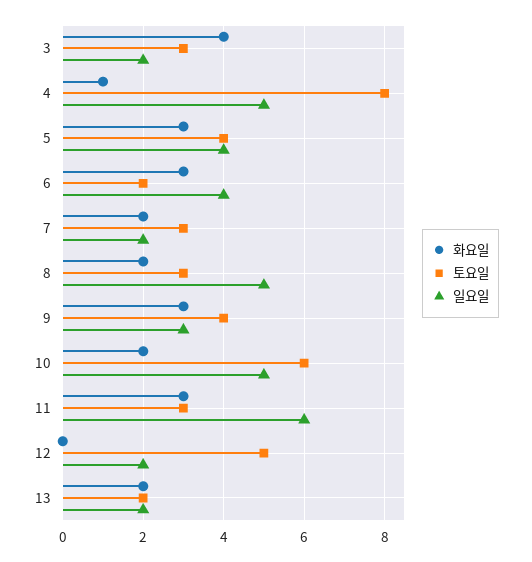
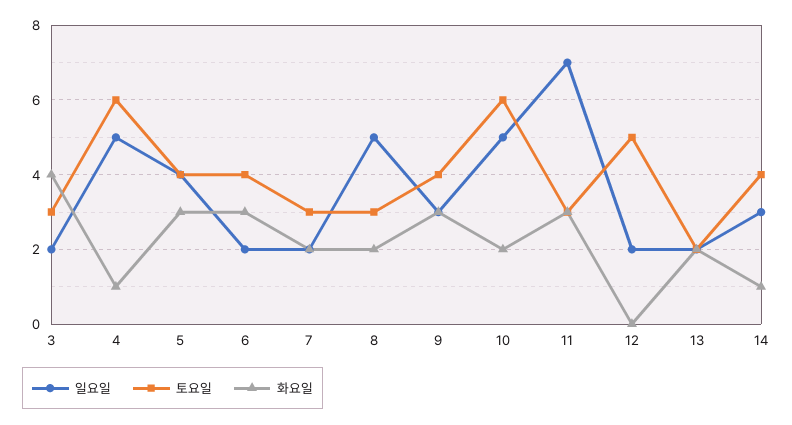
토요일, 4: 8 -> 6
토요일, 6: 2 -> 4
일요일, 6: 4 -> 2
일요일, 11: 6 -> 7
일요일, 14: none -> 3
토요일, 14: none -> 4
화요일, 14: none -> 1

